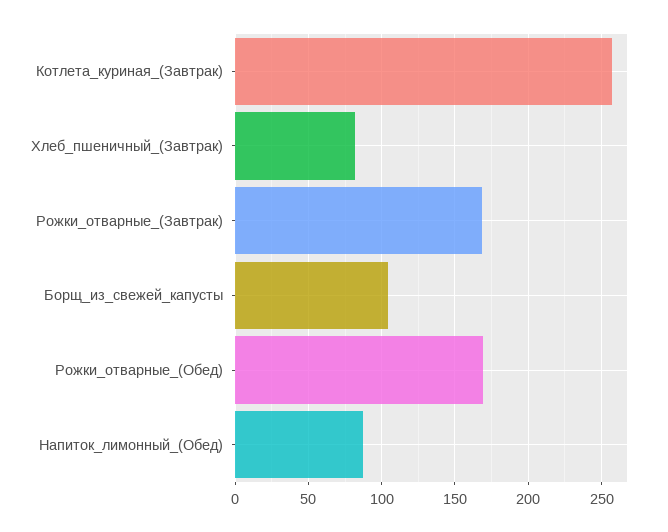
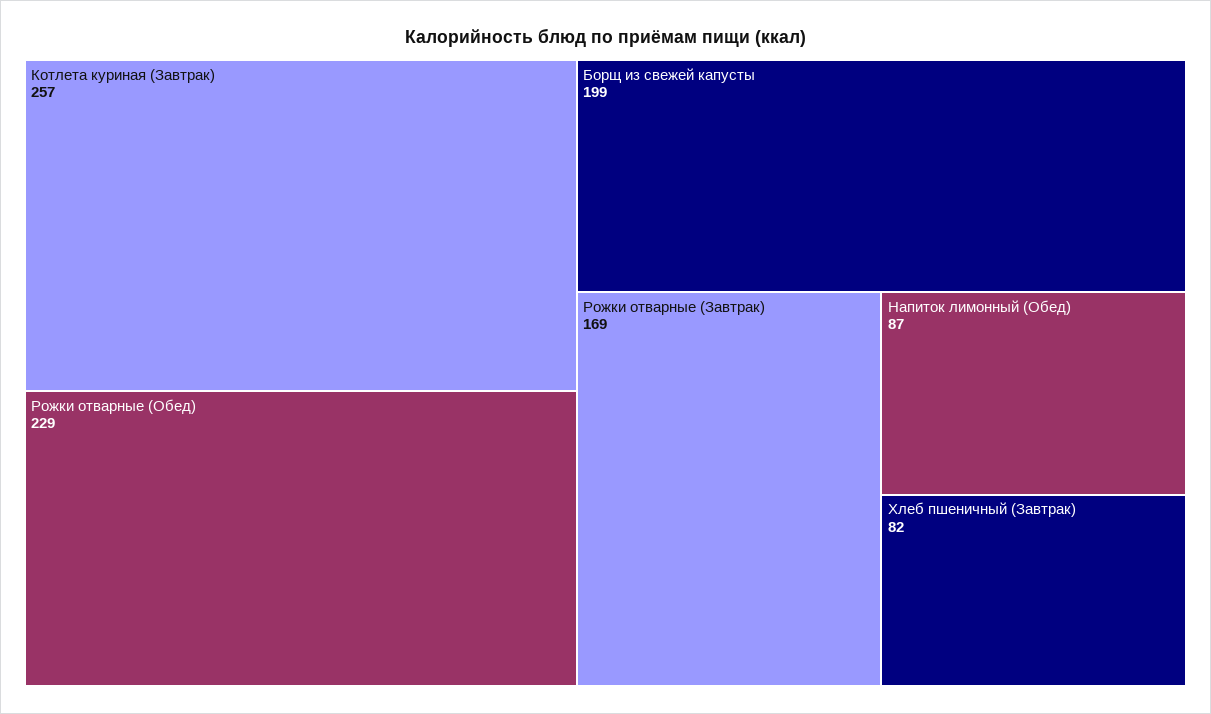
Борщ_из_свежей_капусты: 105 -> 199
Рожки_отварные_(Обед): 170 -> 229

